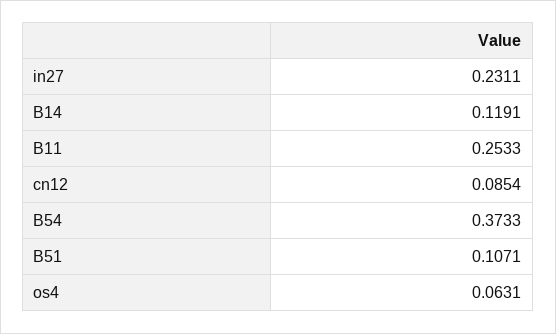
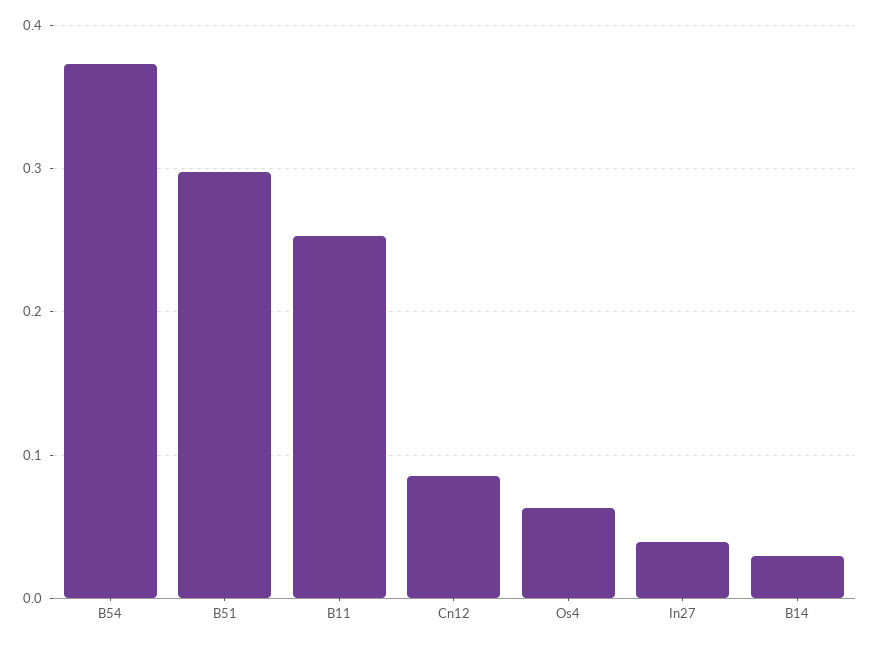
in27: 0.2311 -> 0.04
B14: 0.1191 -> 0.03
B51: 0.1071 -> 0.3

